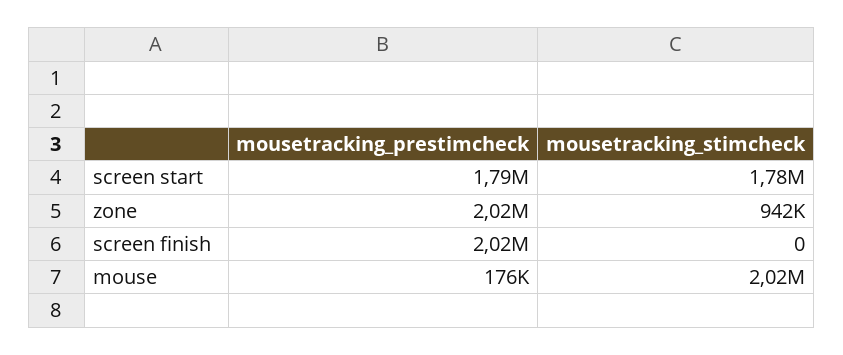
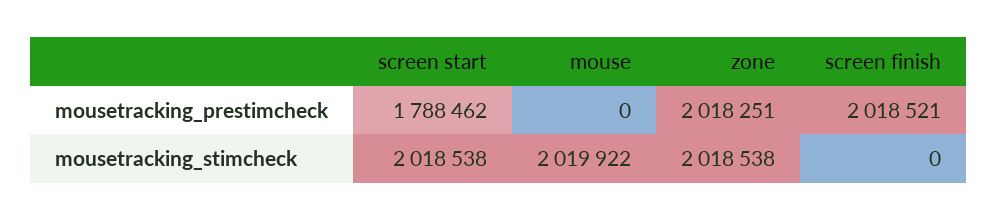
mousetracking_stimcheck, screen start: 1780000 -> 2018538
mousetracking_stimcheck, zone: 942000 -> 2018538
mousetracking_prestimcheck, mouse: 176000 -> 0

